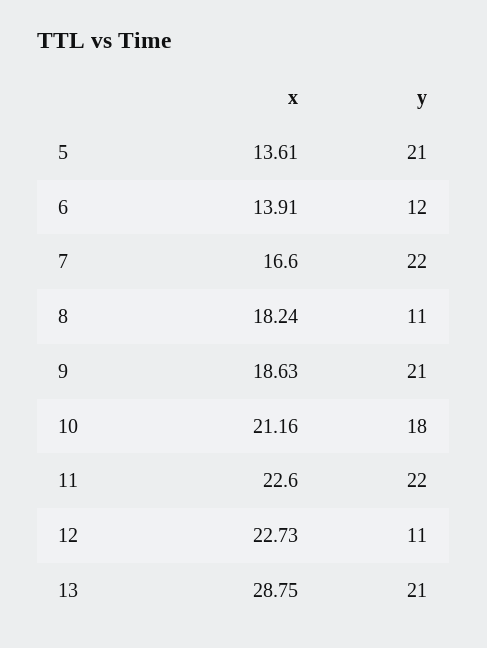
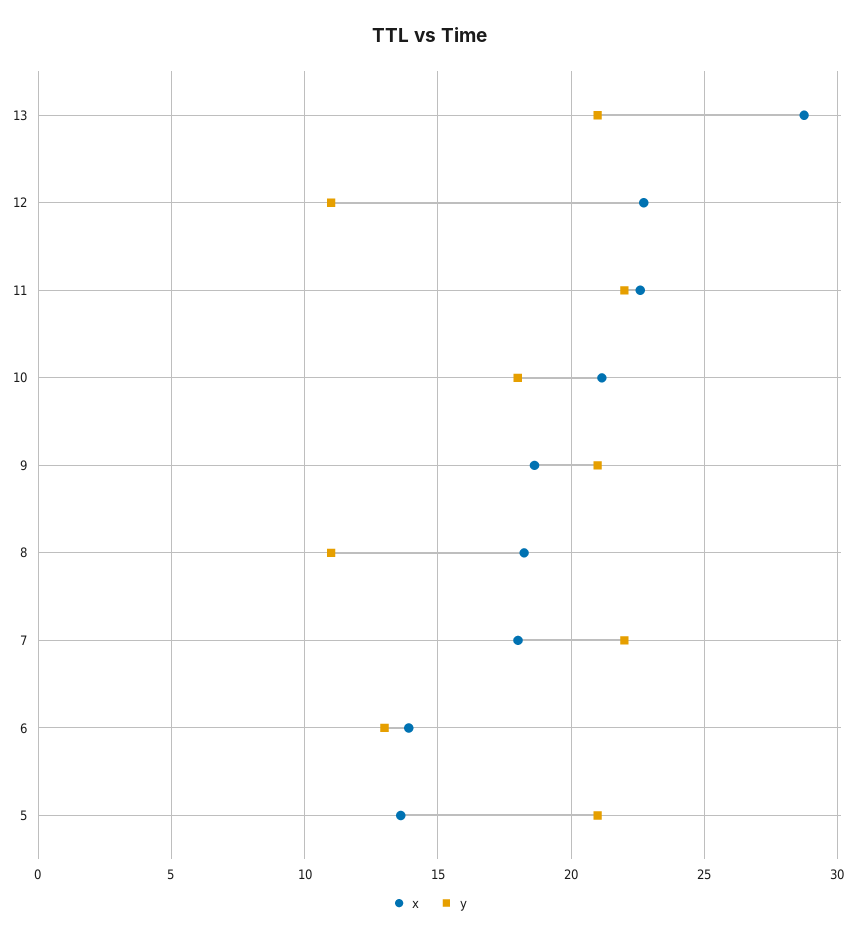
y, 6: 12 -> 13
x, 7: 16.6 -> 18

